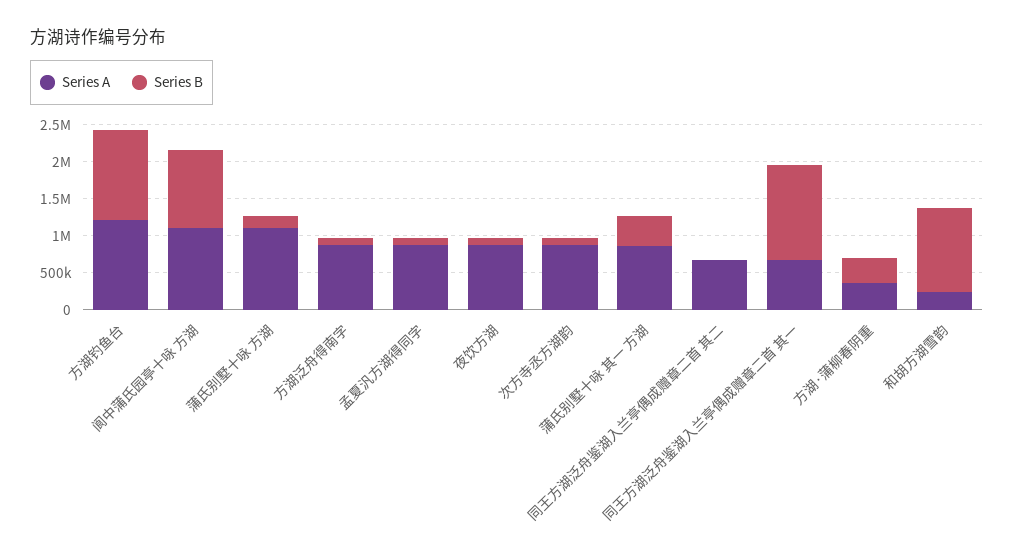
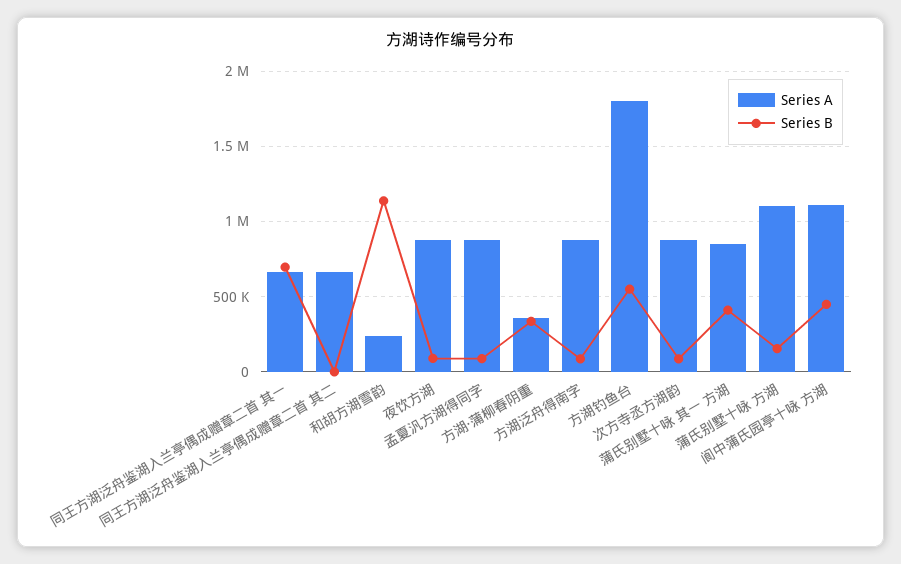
Series A, 方湖钓鱼台: 1250000 -> 1800000
Series B, 方湖钓鱼台: 1250000 -> 550000
Series B, 阆中蒲氏园亭十咏 方湖: 1000000 -> 450000
Series B, 同王方湖泛舟鉴湖入兰亭偶成赠章二首 其一: 1250000 -> 700000

